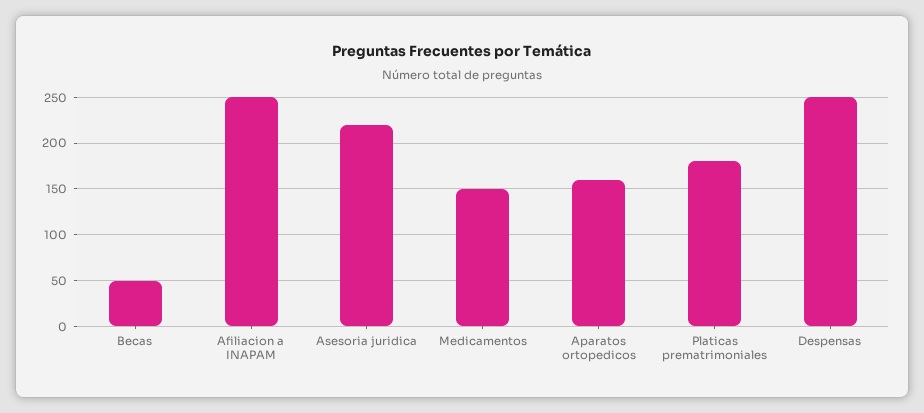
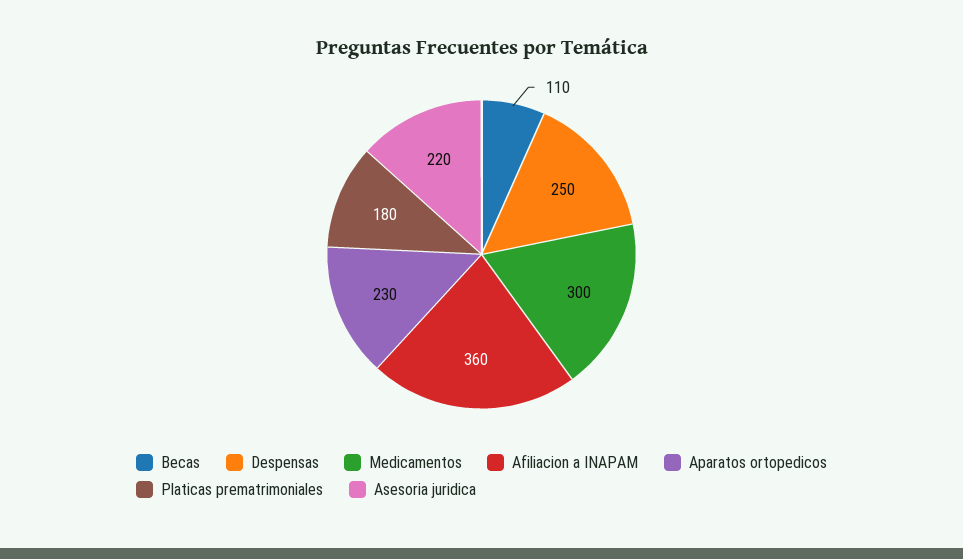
Becas: 50 -> 110
Afiliacion a INAPAM: 250 -> 360
Medicamentos: 150 -> 300
Aparatos ortopedicos: 160 -> 230

